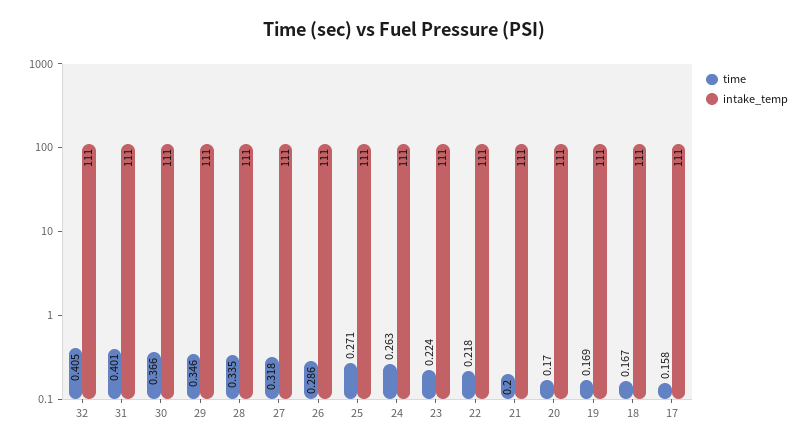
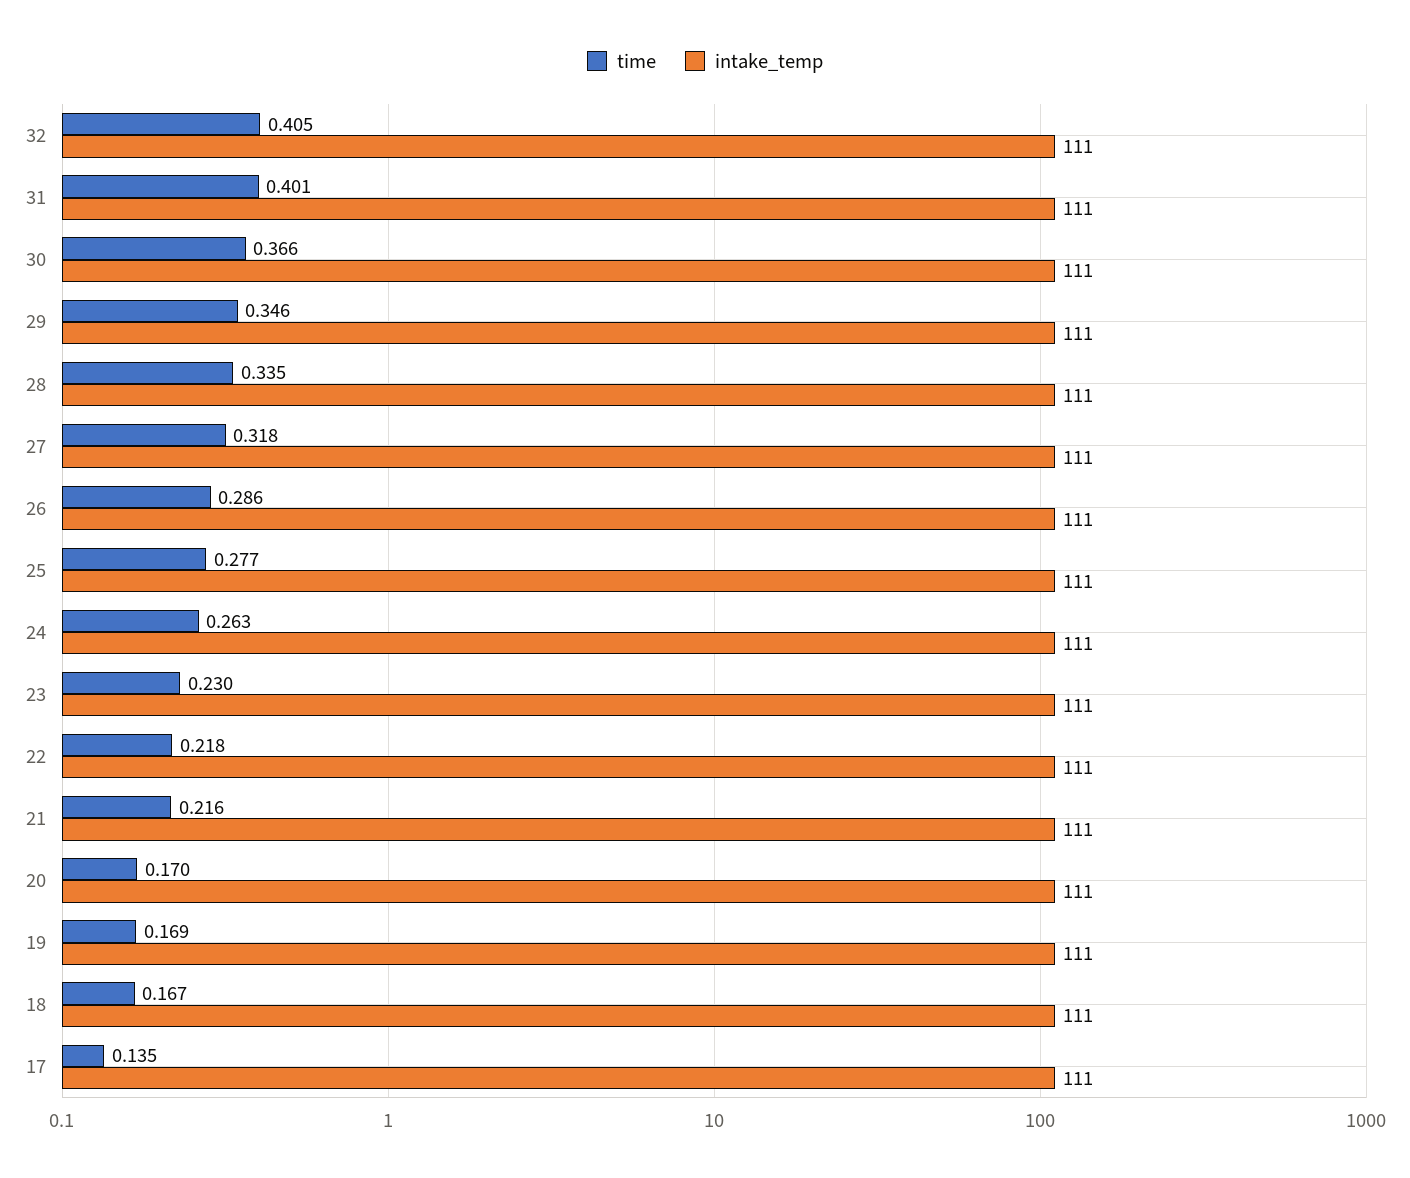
time, 25: 0.271 -> 0.277
time, 23: 0.224 -> 0.23
time, 21: 0.2 -> 0.216
time, 17: 0.158 -> 0.135

